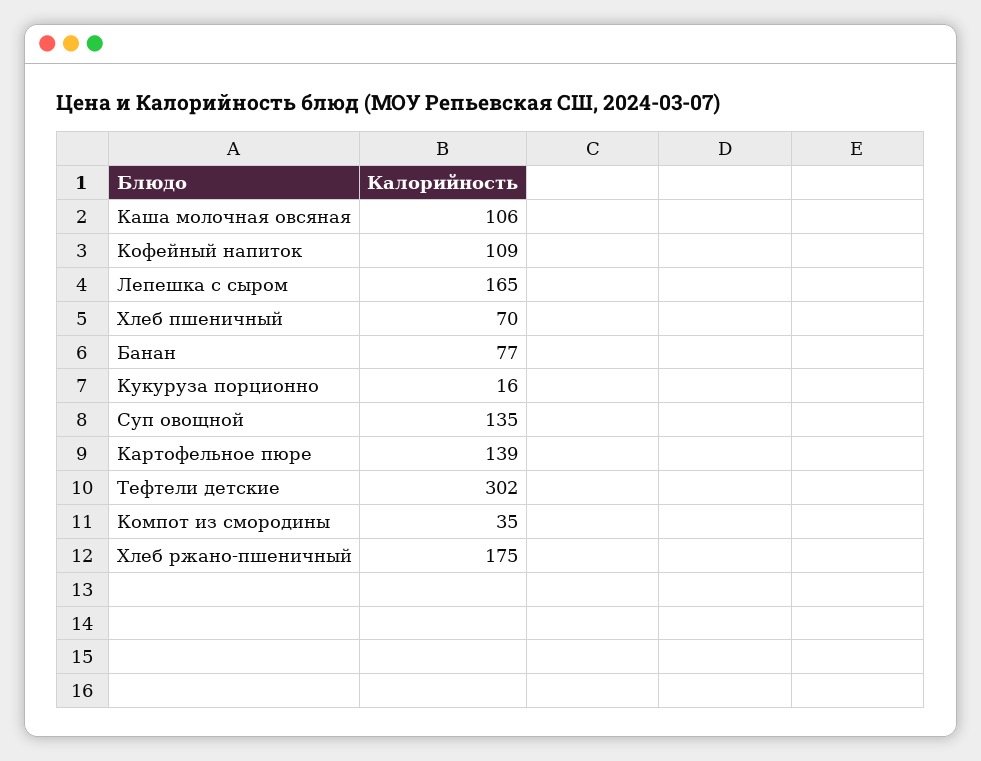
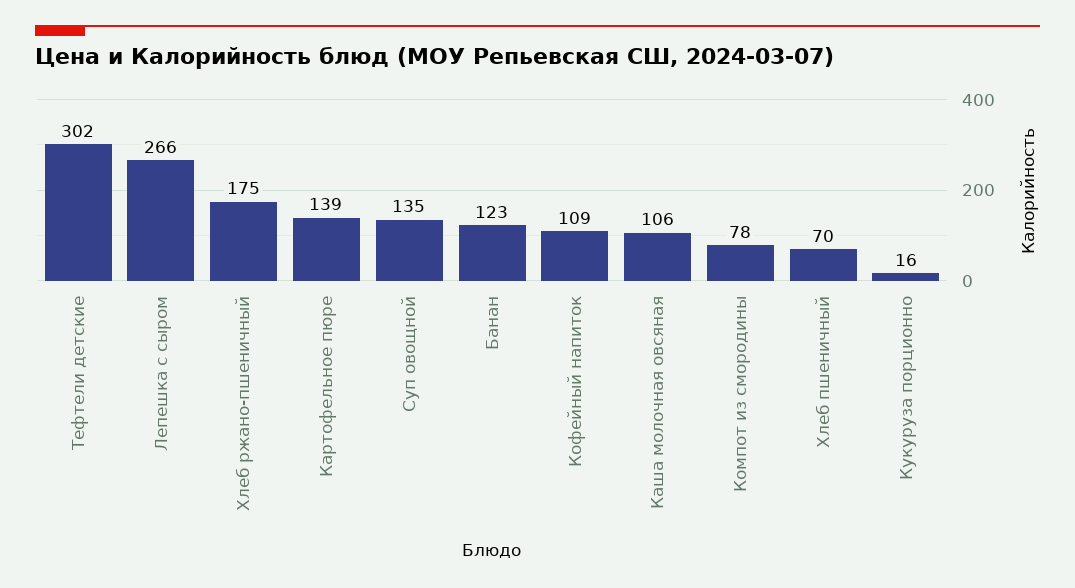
Лепешка с сыром: 165 -> 266
Банан: 77 -> 123
Компот из смородины: 35 -> 78

